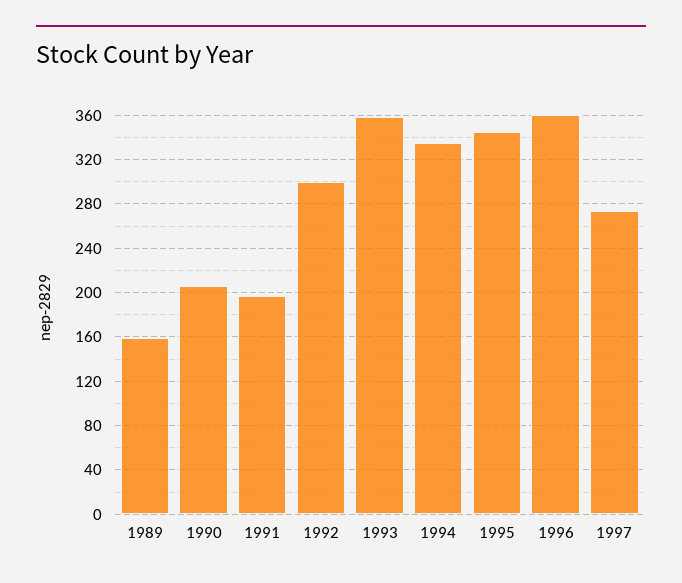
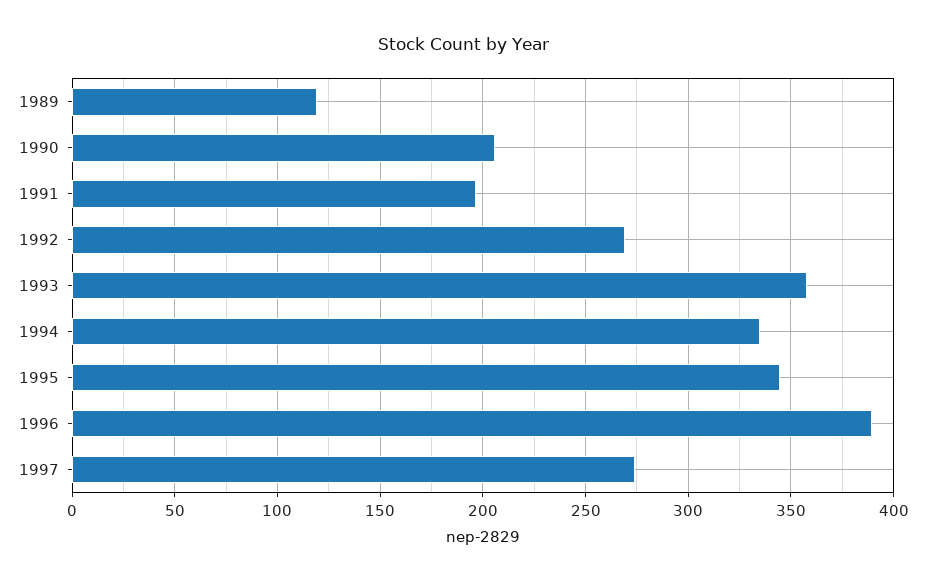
1989: 160 -> 120
1992: 300 -> 270
1996: 360 -> 390

